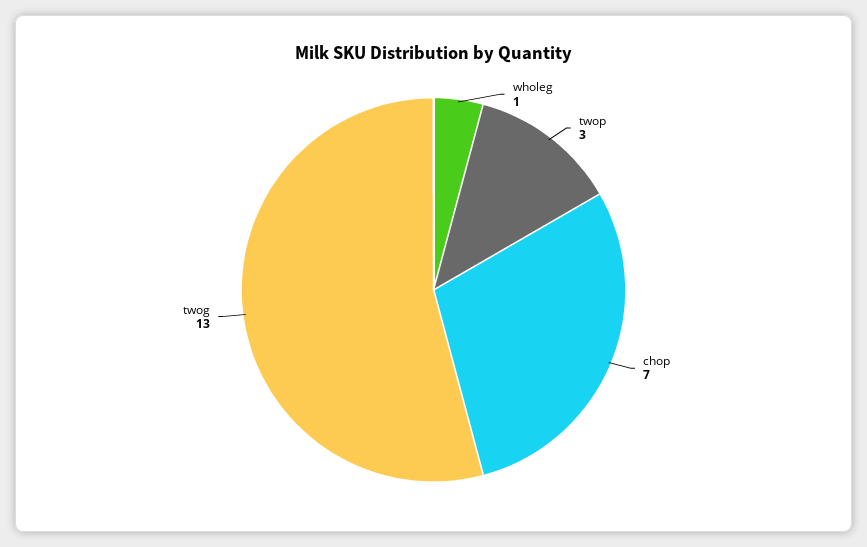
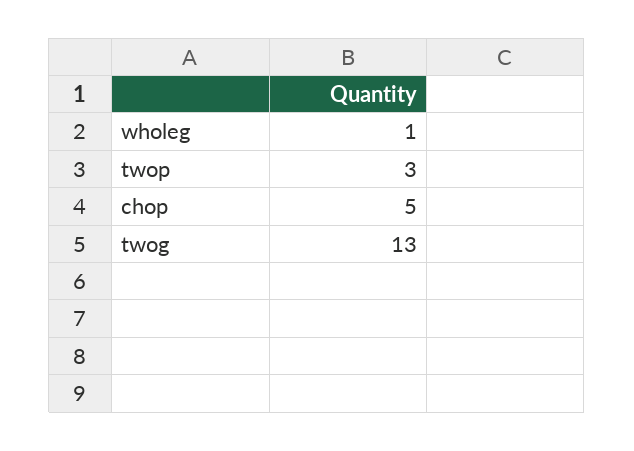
chop: 7 -> 5

